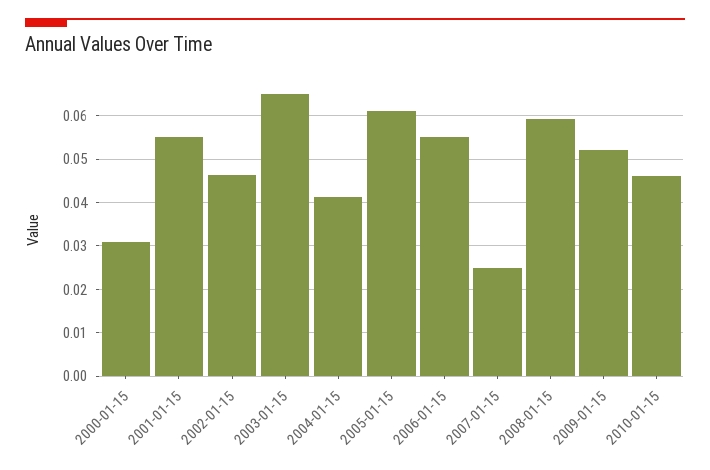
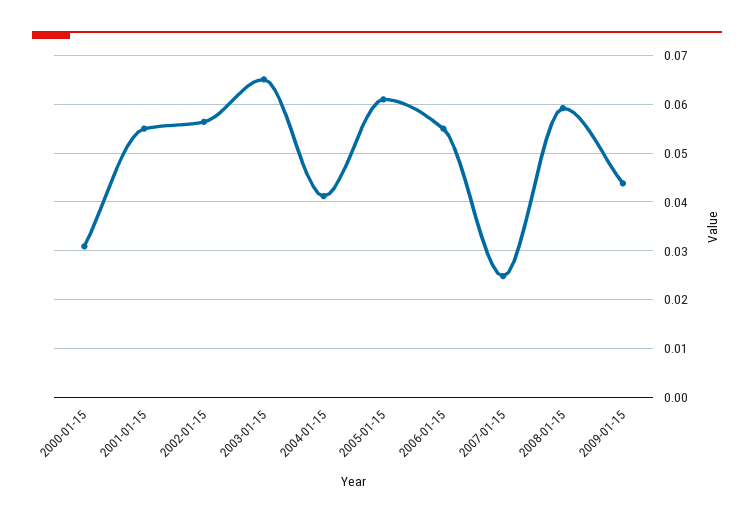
2002-01-15: 0.046 -> 0.056
2009-01-15: 0.052 -> 0.044
2010-01-15: 0.046 -> none

